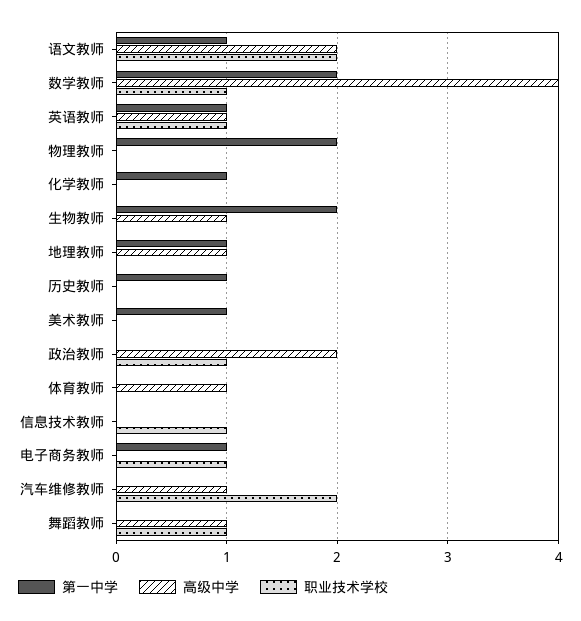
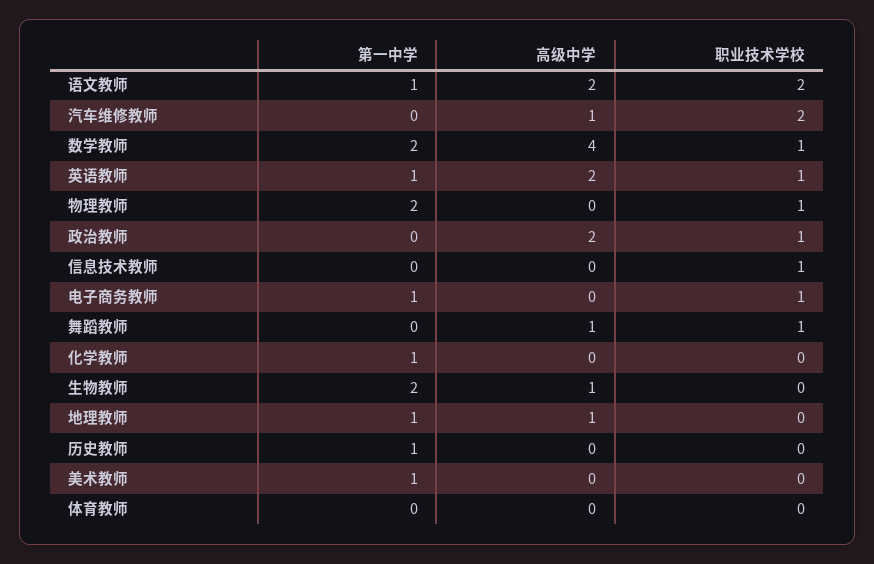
高级中学, 英语教师: 1 -> 2
职业技术学校, 物理教师: 0 -> 1
高级中学, 体育教师: 1 -> 0

